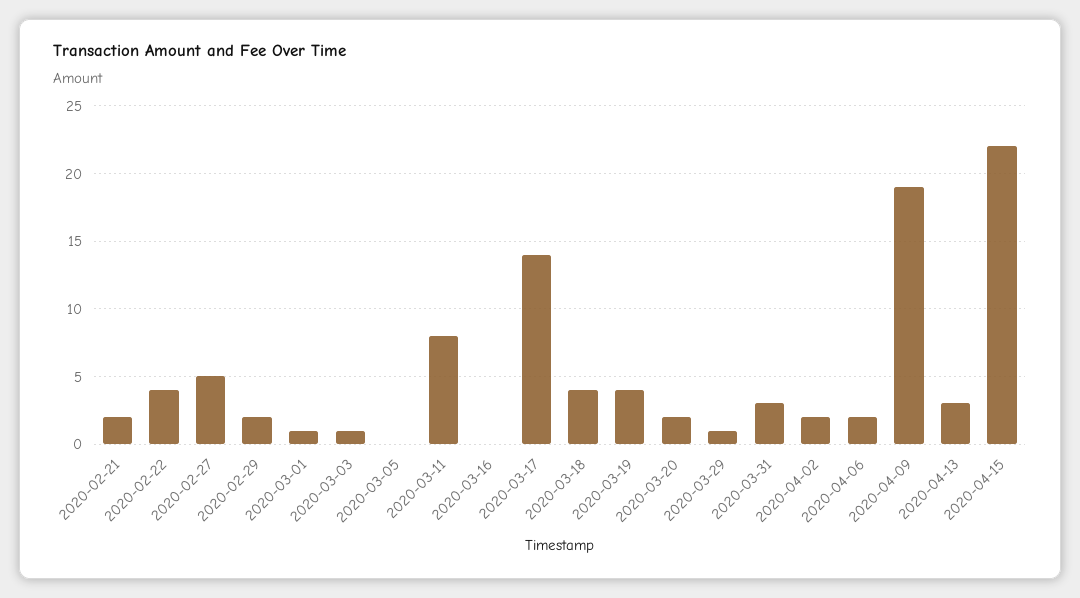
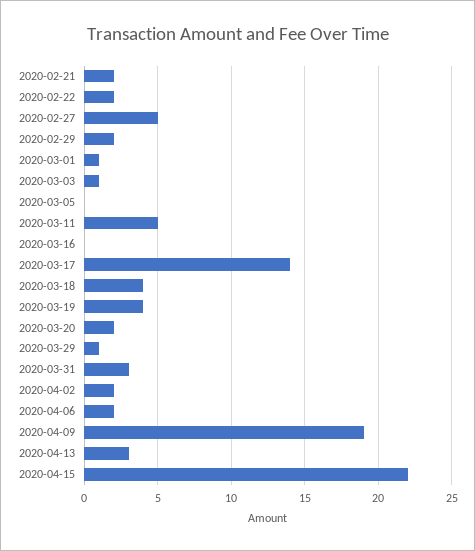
2020-02-22: 4 -> 2
2020-03-11: 8 -> 5

